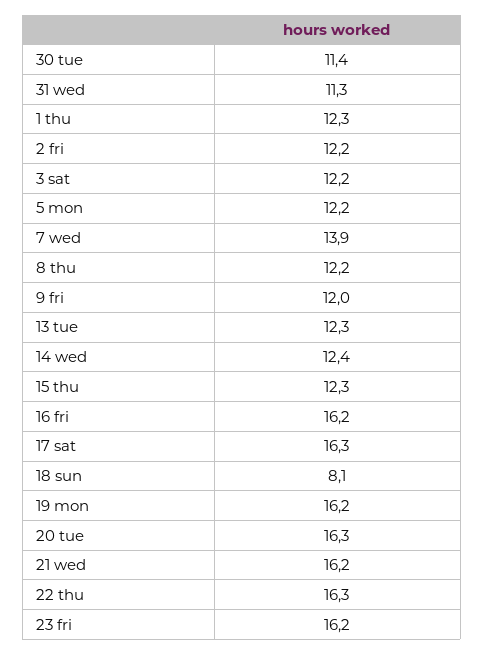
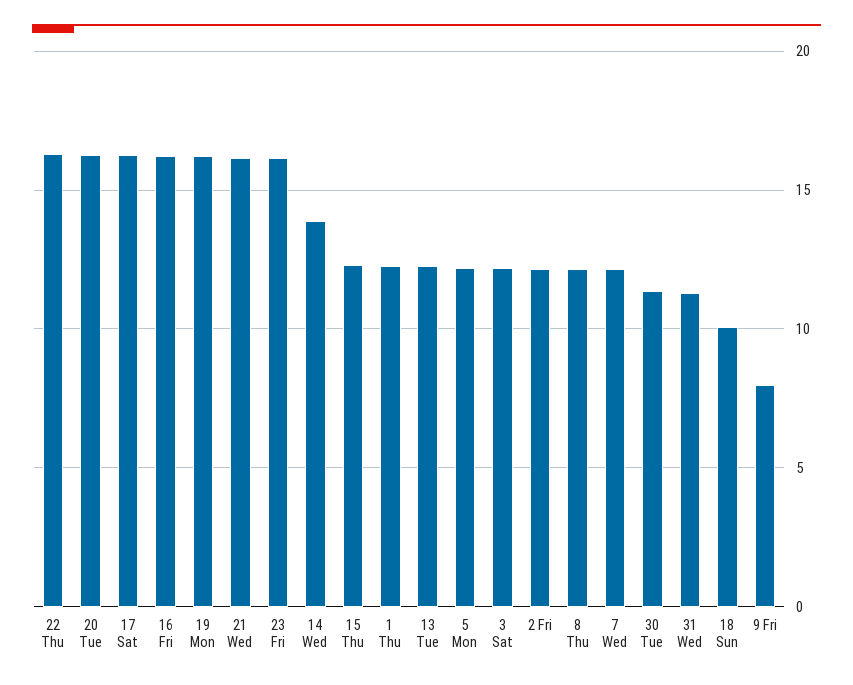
7 wed: 13.9 -> 12
9 fri: 12 -> 8
14 wed: 12.4 -> 14
18 sun: 8.1 -> 10

